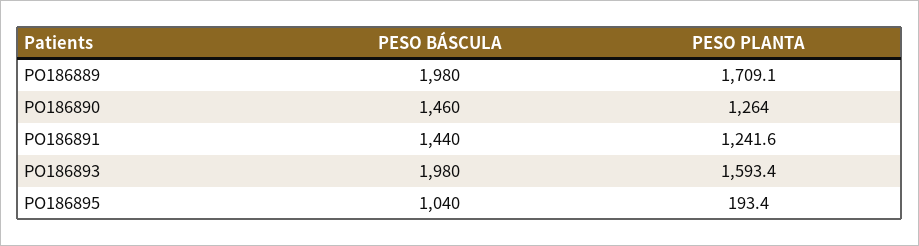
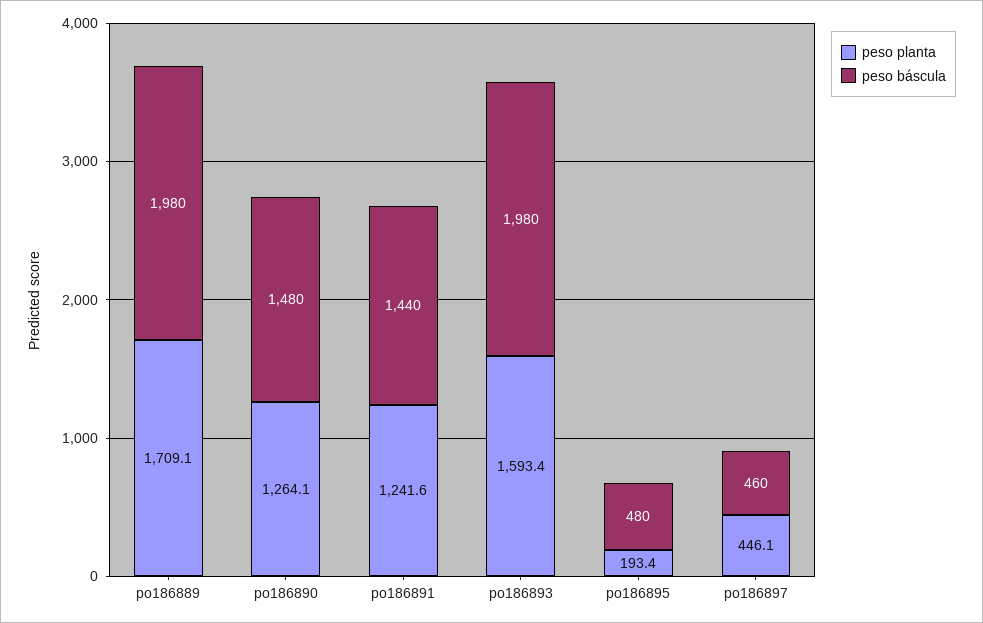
PESO BÁSCULA, PO186890: 1460 -> 1480
PESO PLANTA, PO186890: 1264 -> 1264.1
PESO BÁSCULA, PO186895: 1040 -> 480
PESO PLANTA, po186897: none -> 446.1
PESO BÁSCULA, po186897: none -> 460

